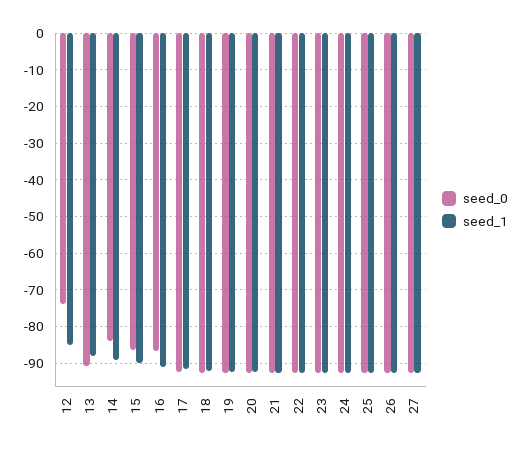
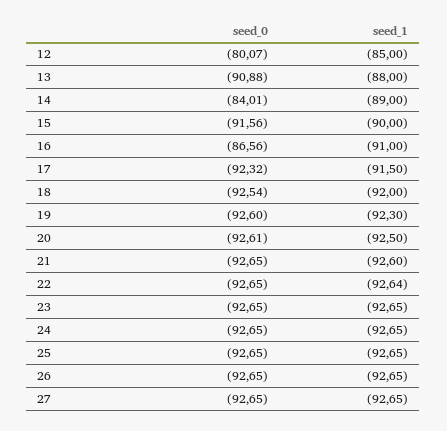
seed_0, 12: -74 -> -80.07
seed_0, 15: -86 -> -91.56

